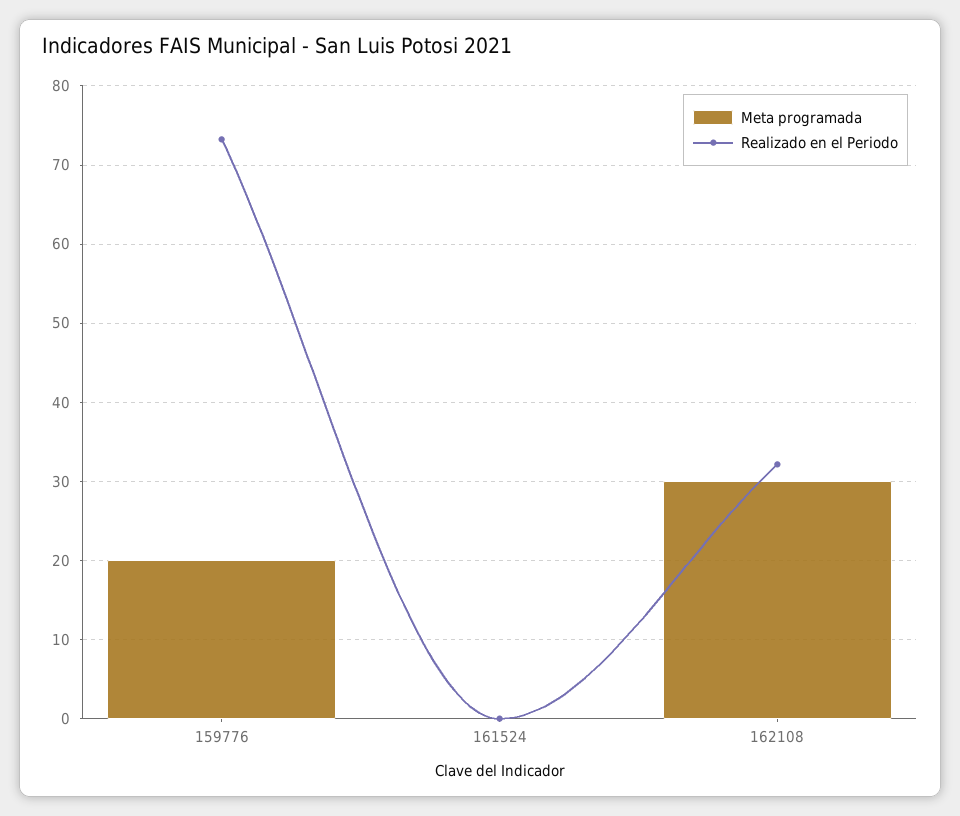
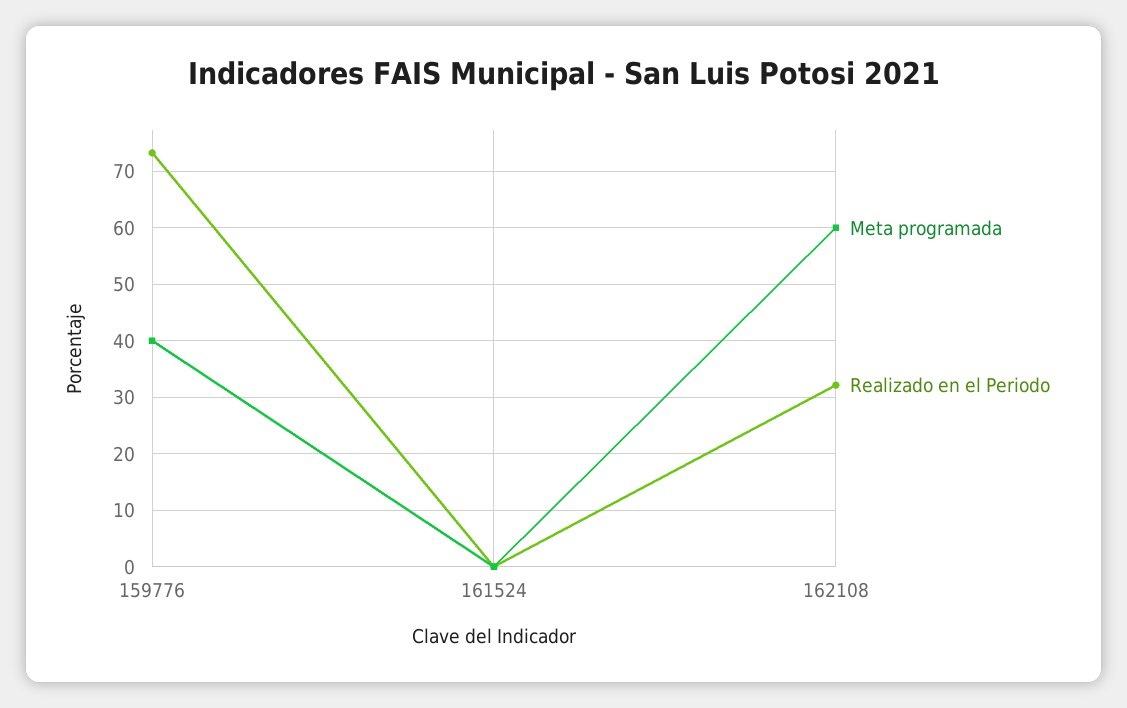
Meta programada, 159776: 20 -> 40
Meta programada, 162108: 30 -> 60

